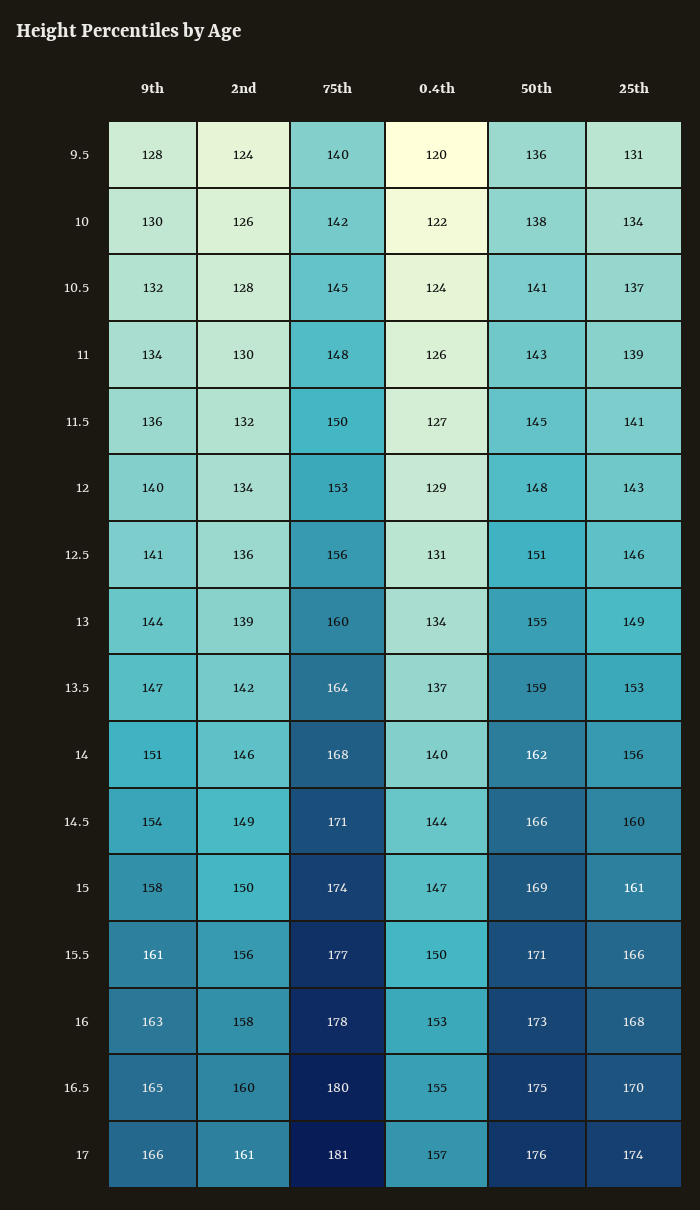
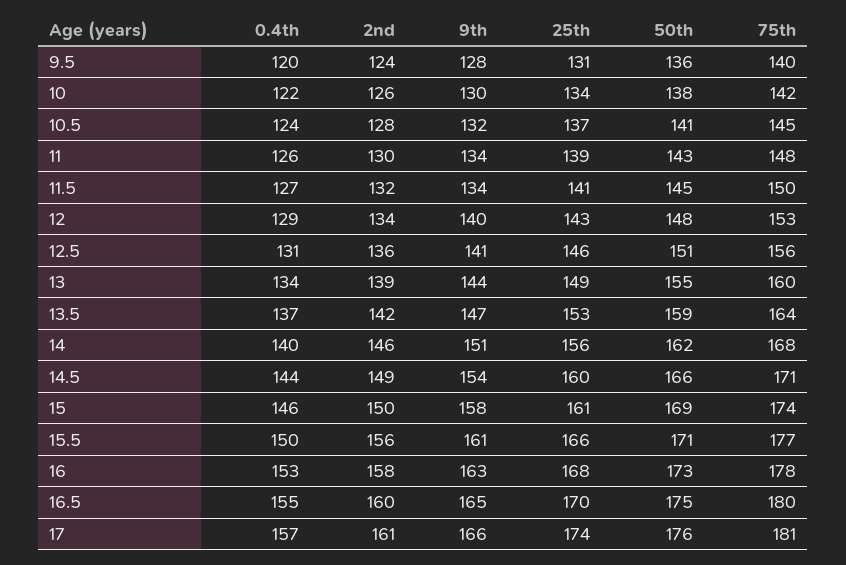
9th, 11.5: 136 -> 134
0.4th, 15: 147 -> 146

